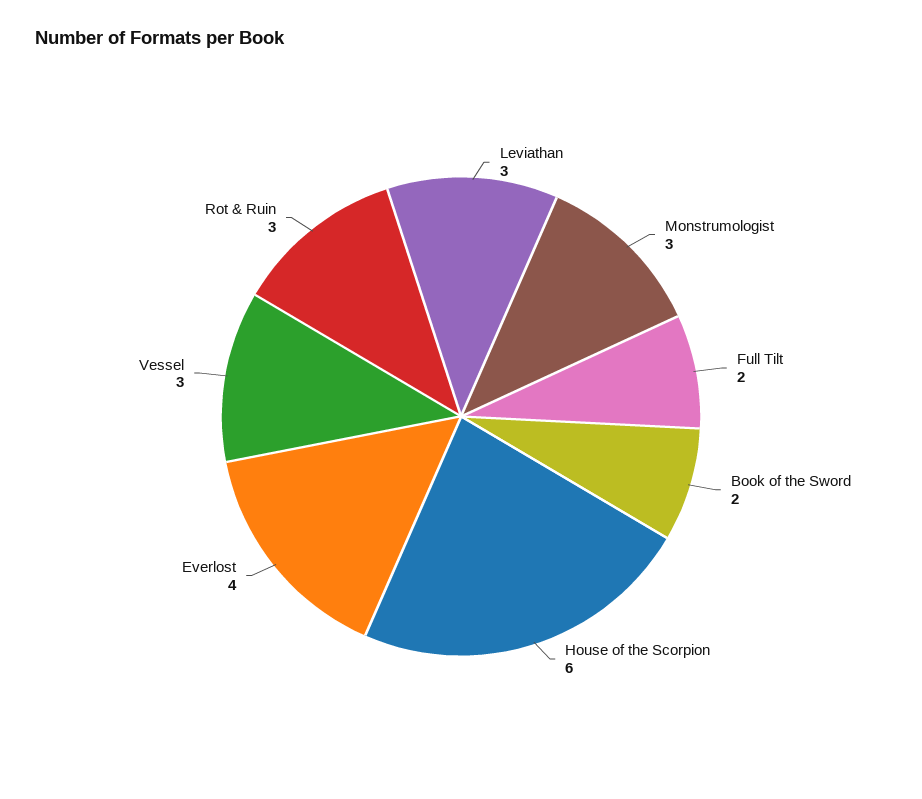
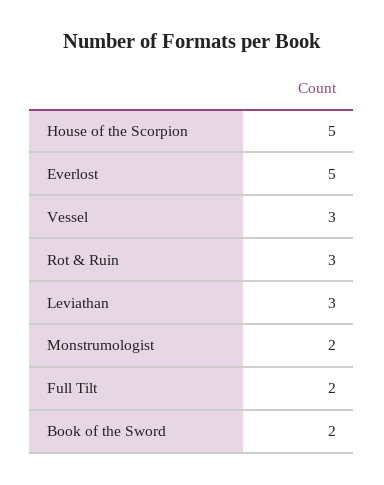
Monstrumologist: 3 -> 2
House of the Scorpion: 6 -> 5
Everlost: 4 -> 5

